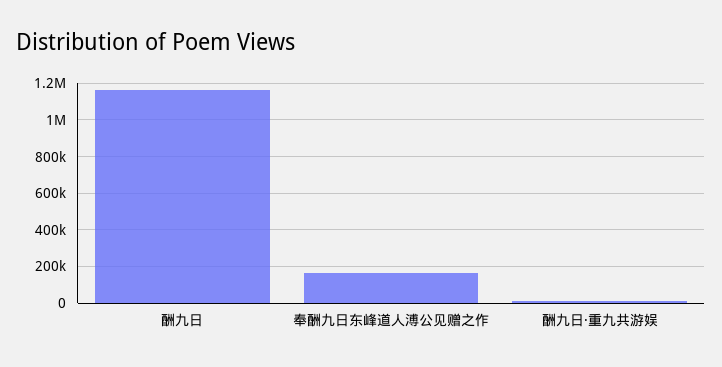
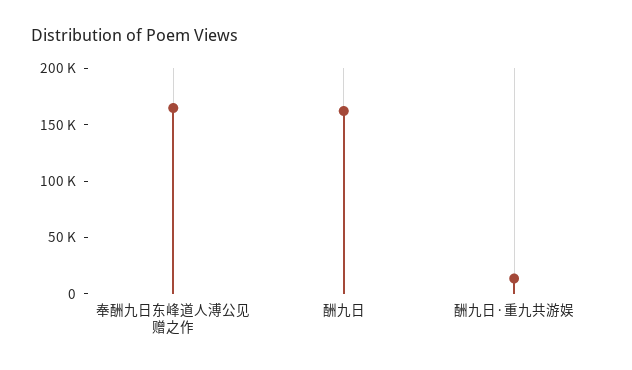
酬九日: 1150000 -> 160000

